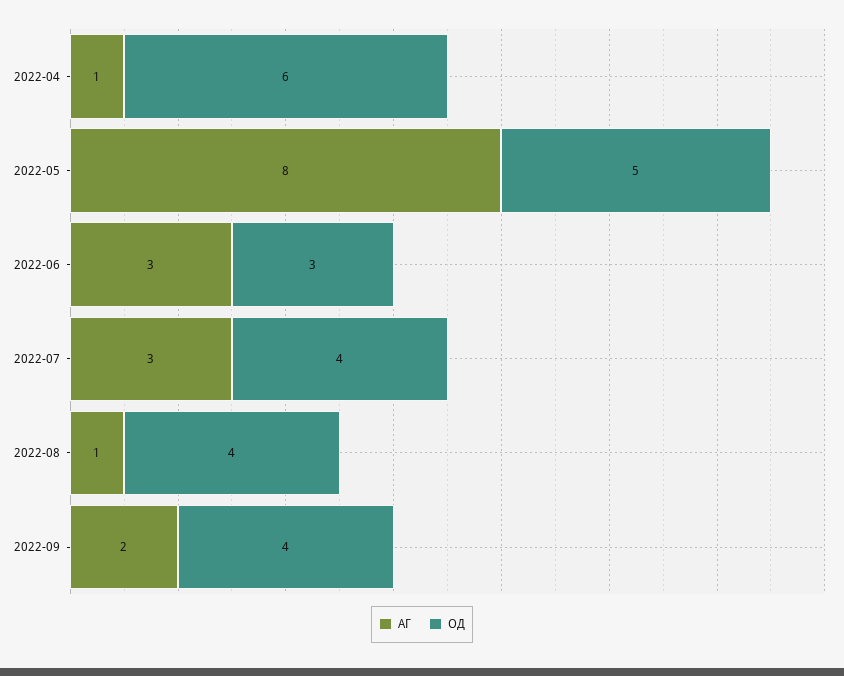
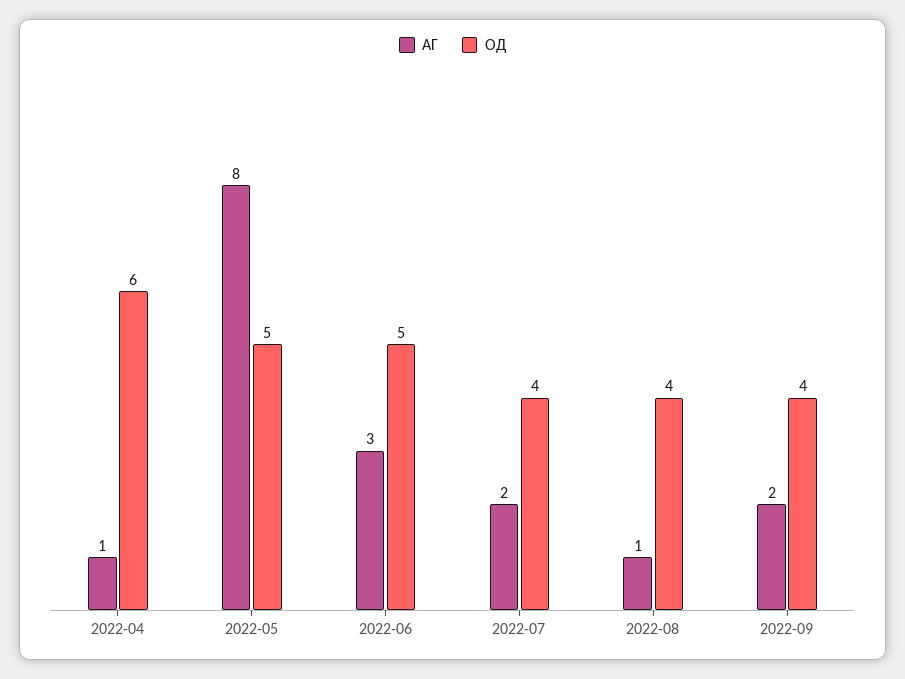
ОД, 2022-06: 3 -> 5
АГ, 2022-07: 3 -> 2

